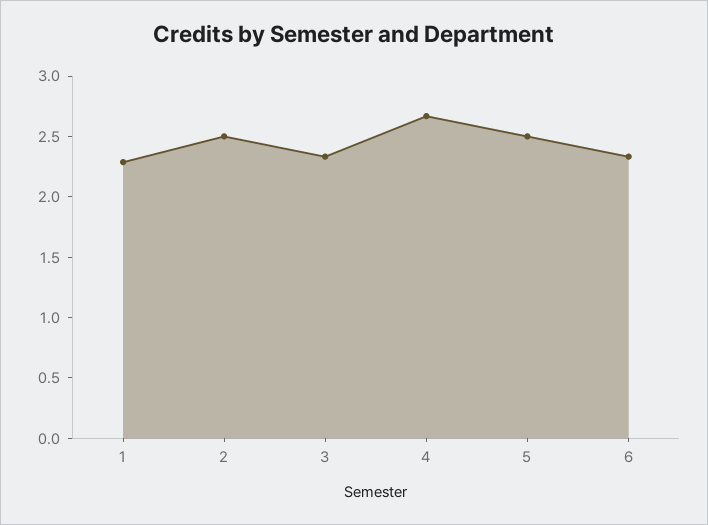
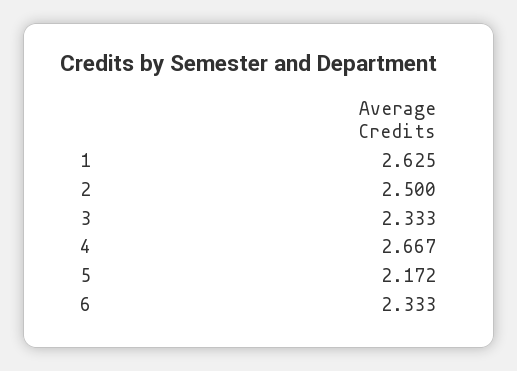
1: 2.3 -> 2.625
5: 2.5 -> 2.172

